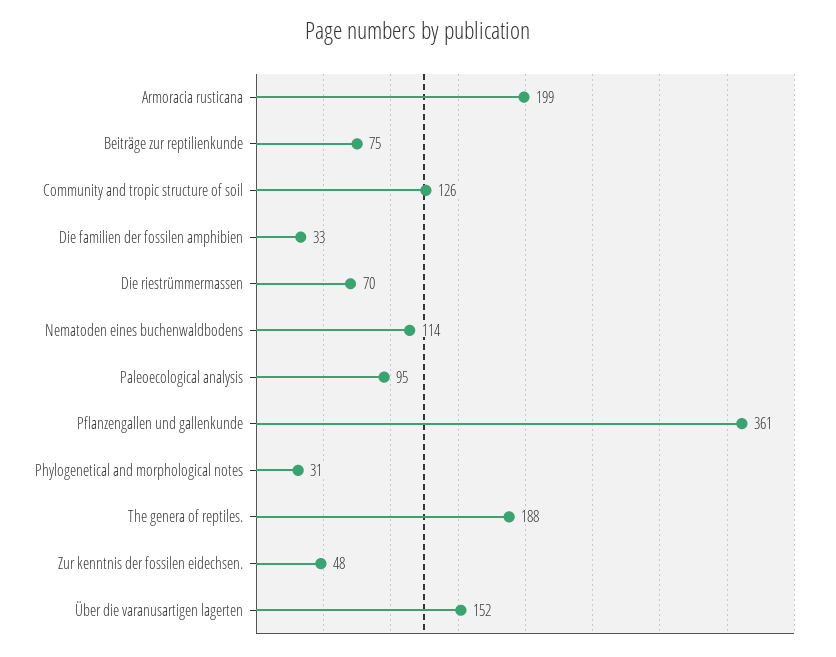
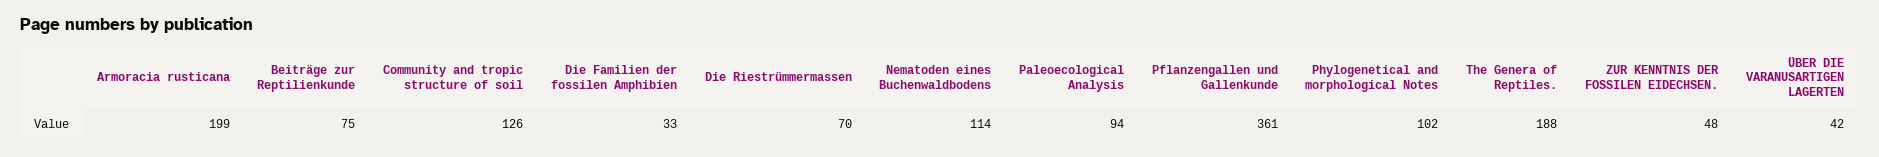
Paleoecological analysis: 95 -> 94
Phylogenetical and morphological notes: 31 -> 102
Über die varanusartigen lagerten: 152 -> 42

